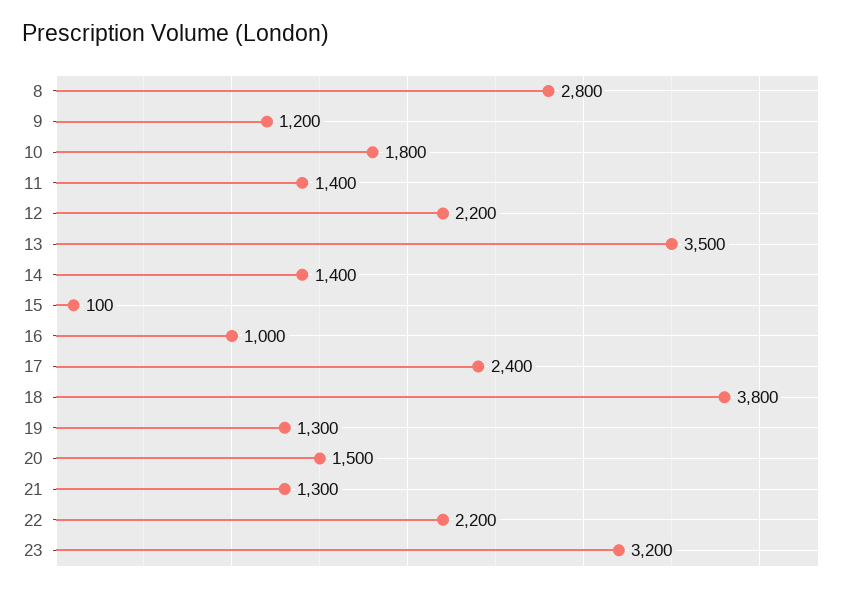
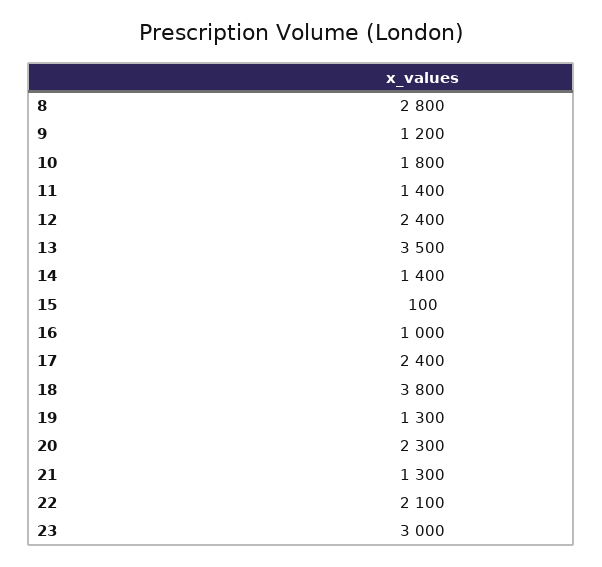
12: 2200 -> 2400
20: 1500 -> 2300
22: 2200 -> 2100
23: 3200 -> 3000

